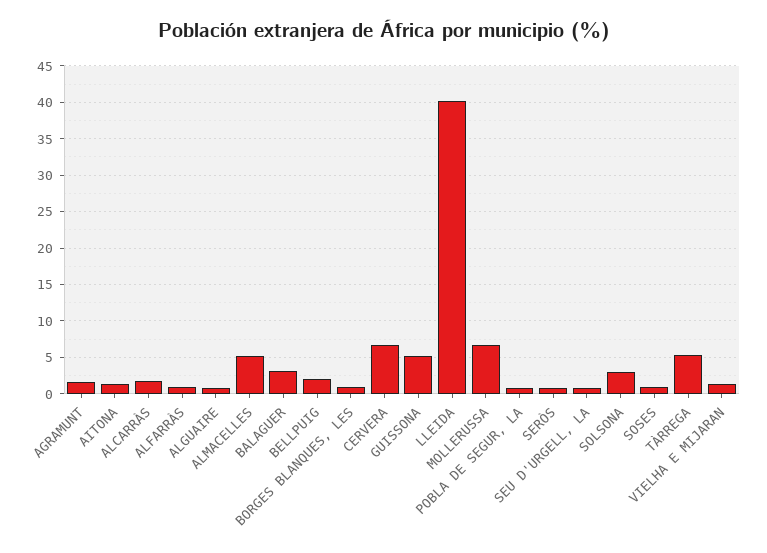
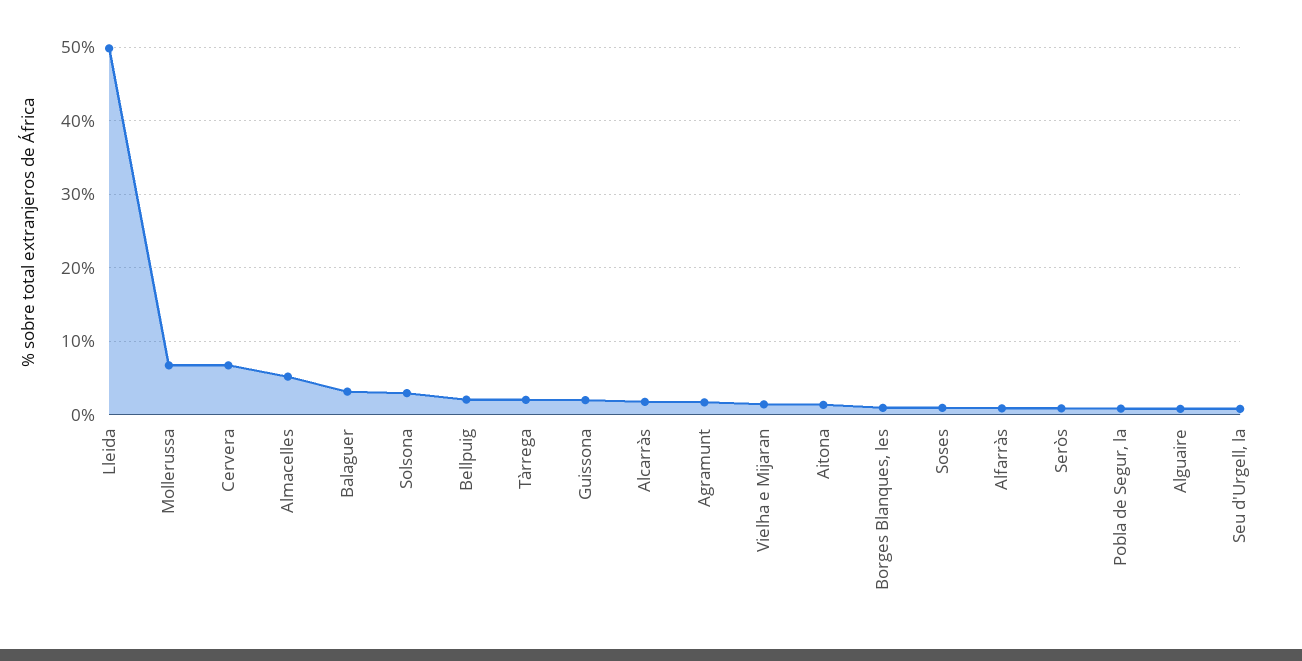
GUISSONA: 5 -> 2
LLEIDA: 40 -> 50
TÀRREGA: 5 -> 2

